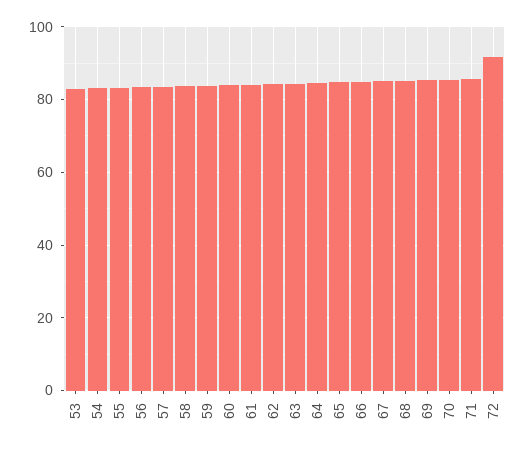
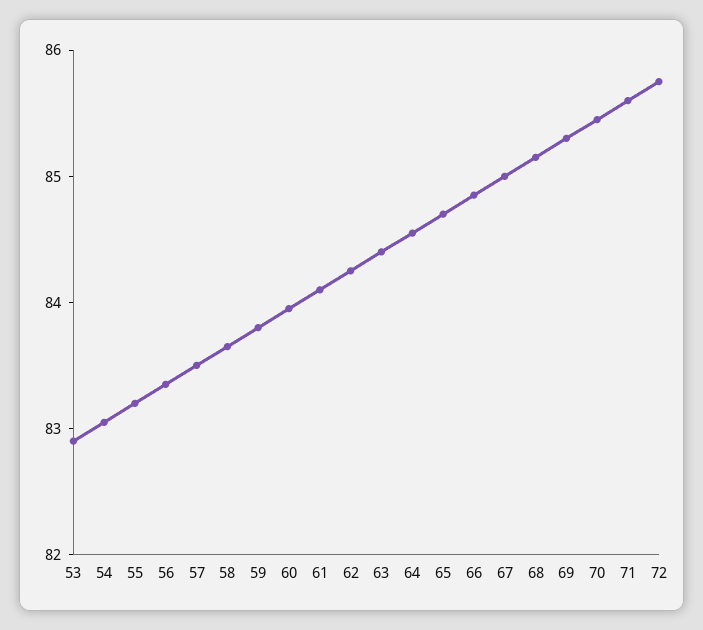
72: 92 -> 85.8

